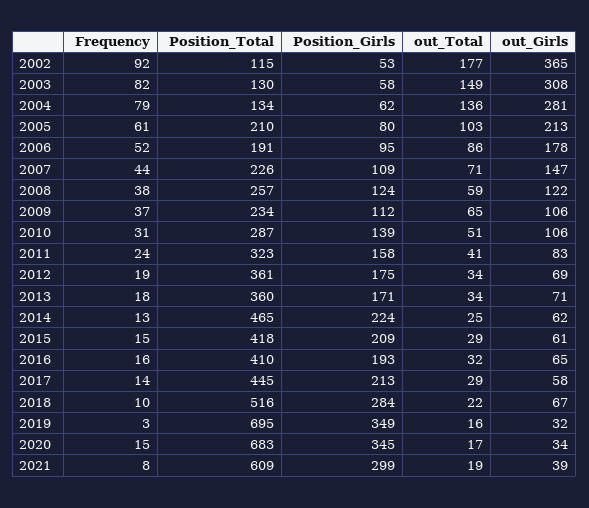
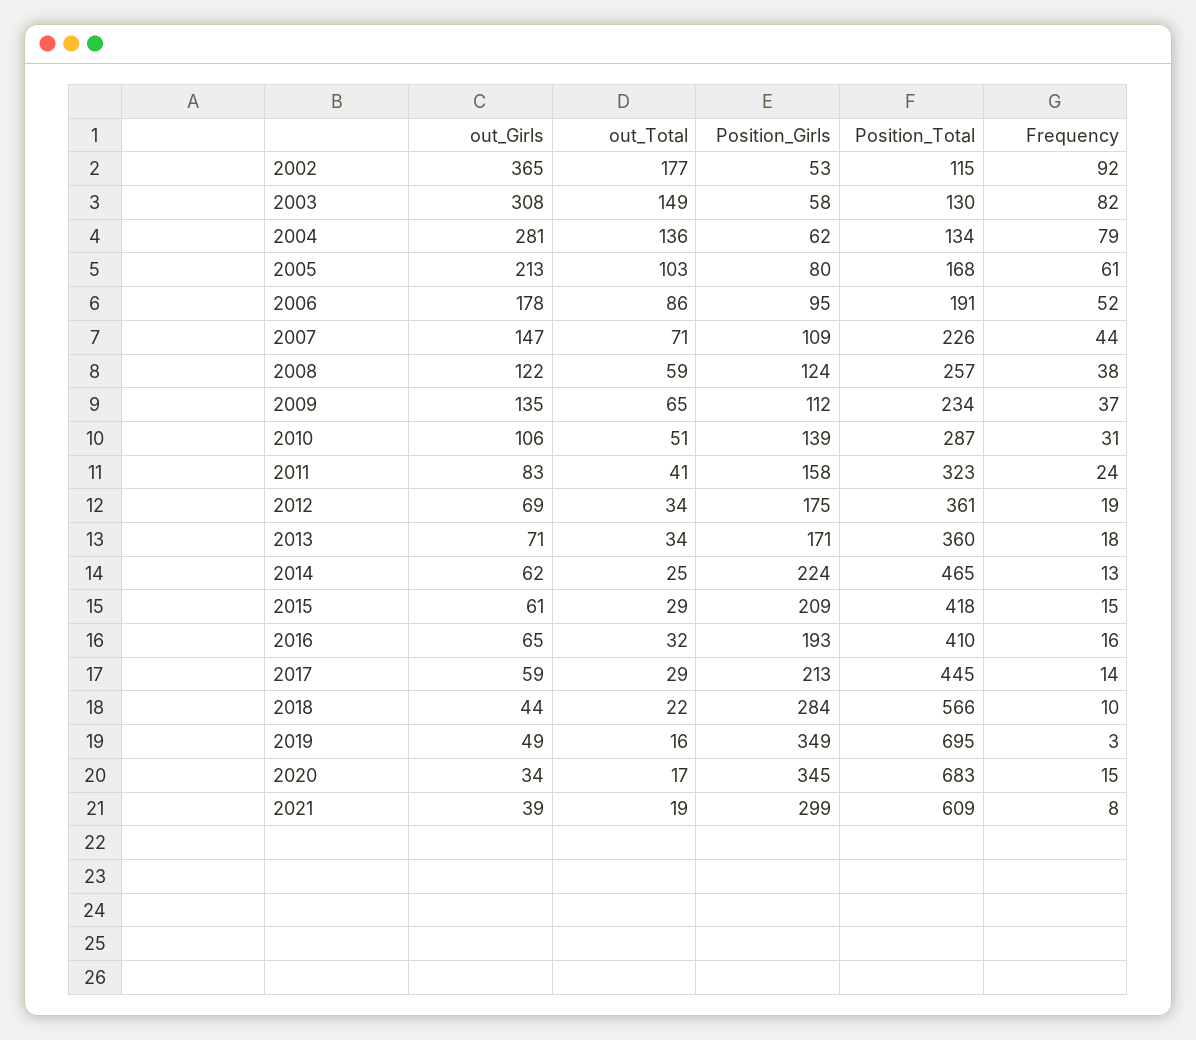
Position_Total, 2005: 210 -> 168
out_Girls, 2009: 106 -> 135
out_Girls, 2017: 58 -> 59
Position_Total, 2018: 516 -> 566
out_Girls, 2018: 67 -> 44
out_Girls, 2019: 32 -> 49

